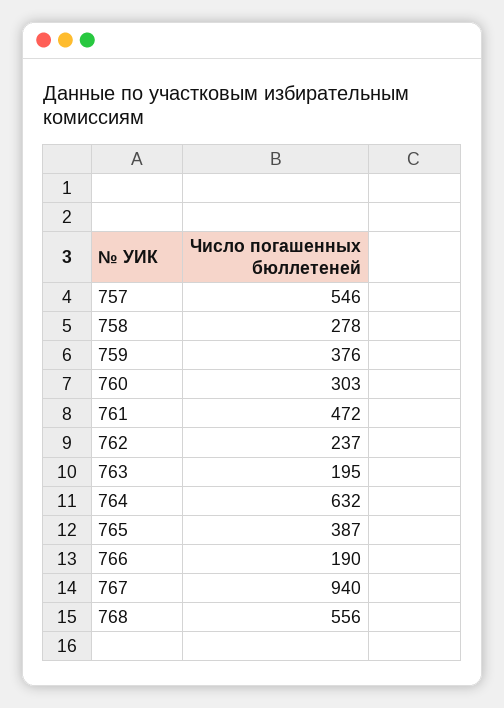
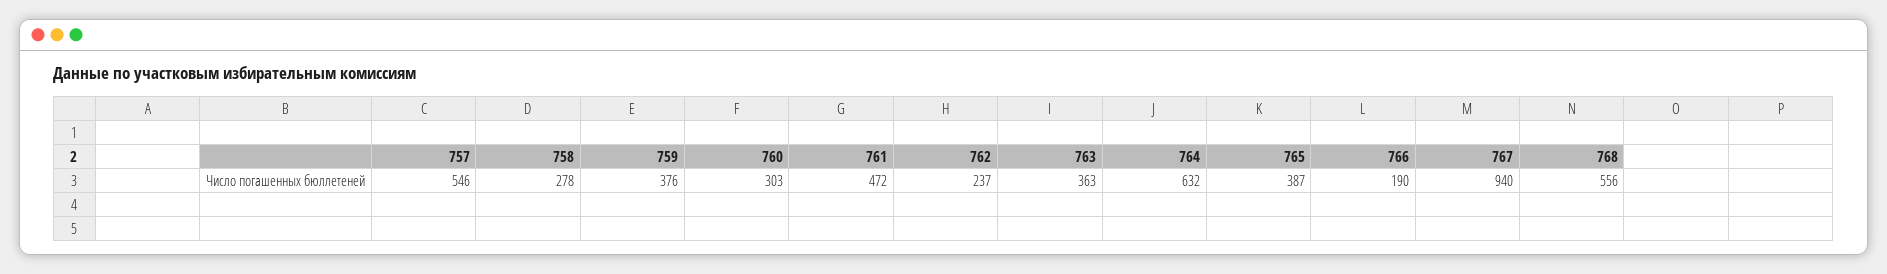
763: 195 -> 363

